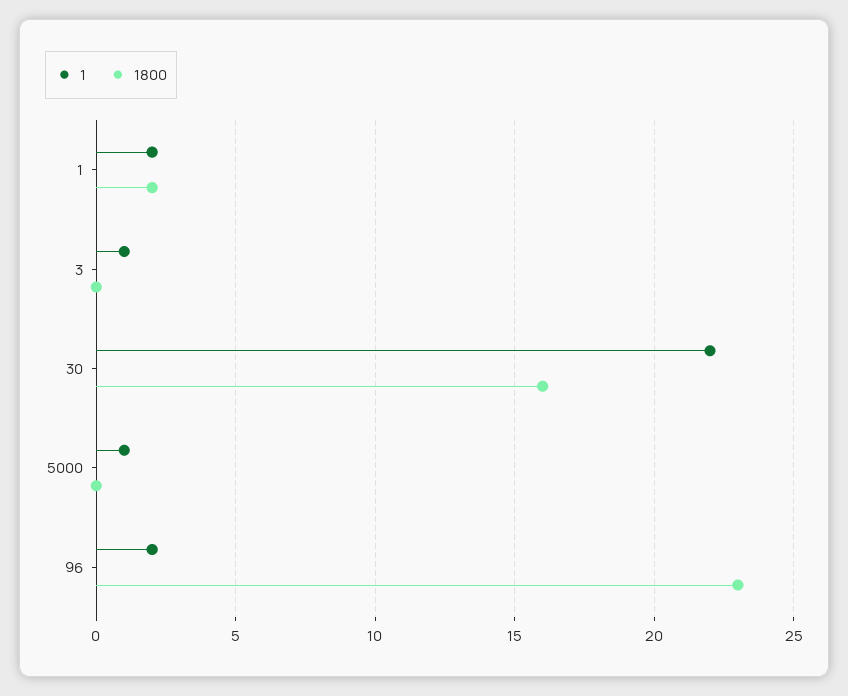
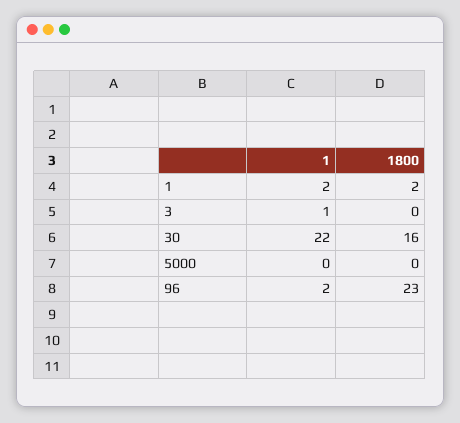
1, 5000: 1 -> 0

